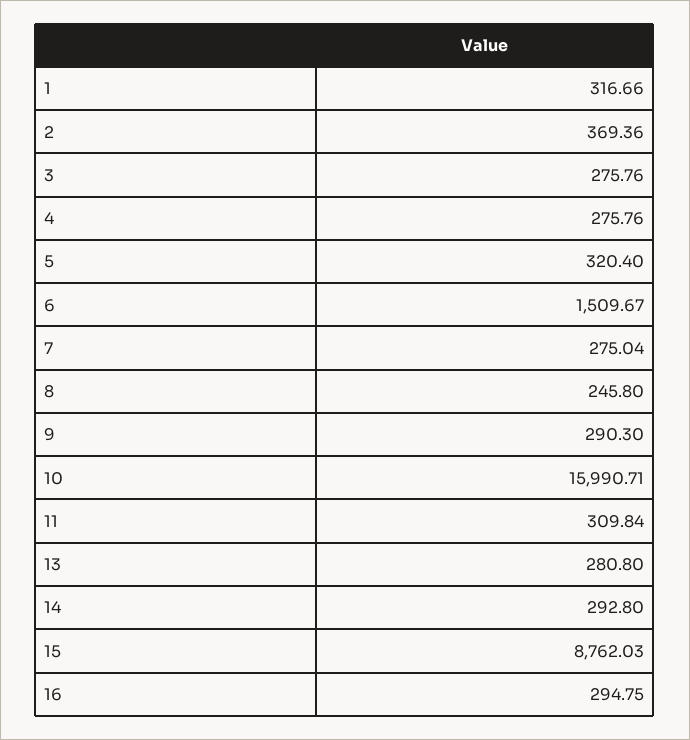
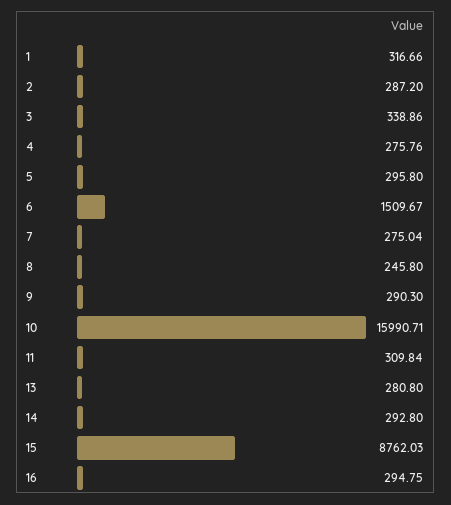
2: 369.36 -> 287.2
3: 275.76 -> 338.86
5: 320.4 -> 295.8

